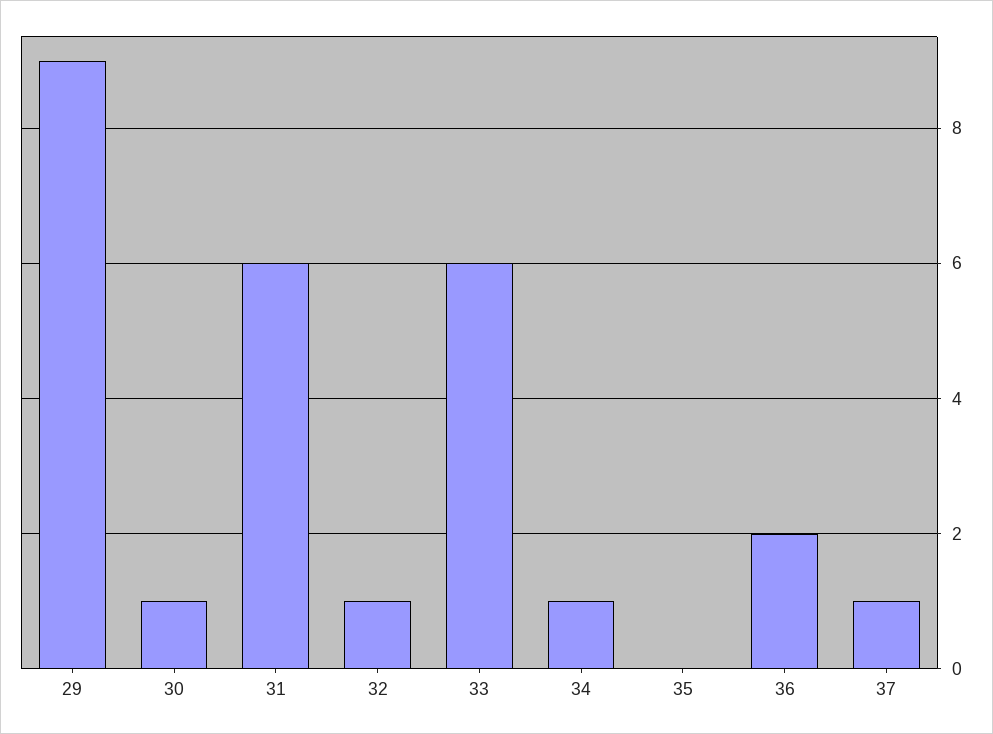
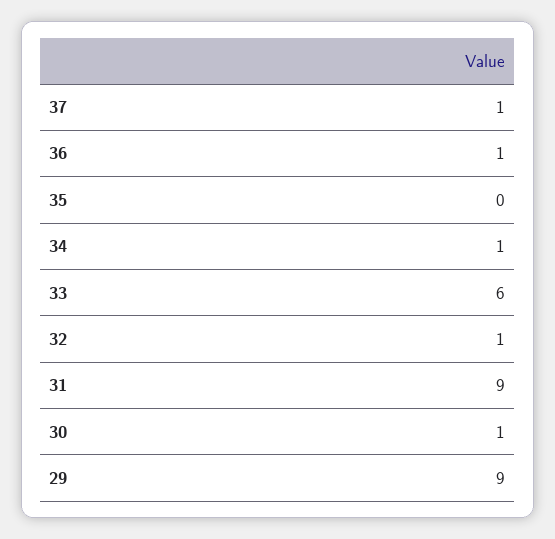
31: 6 -> 9
36: 2 -> 1

